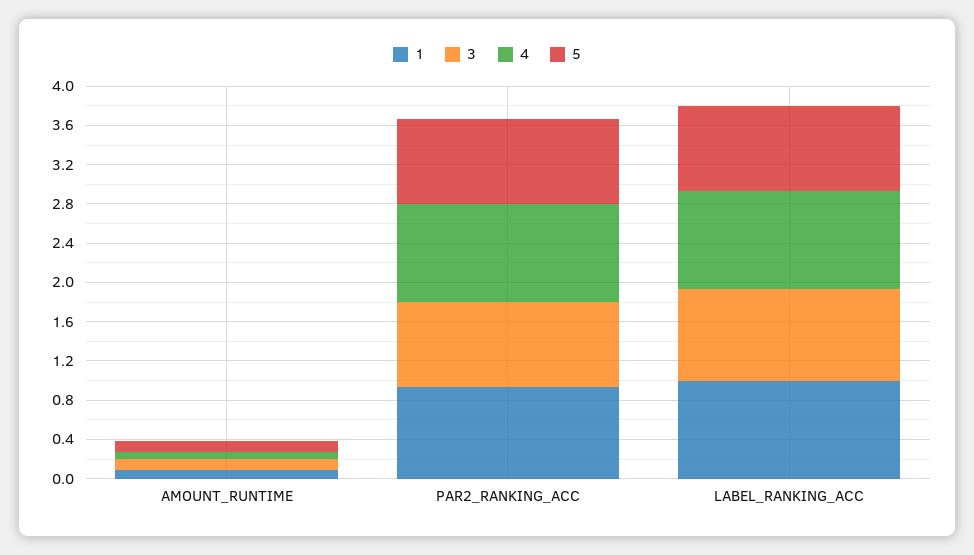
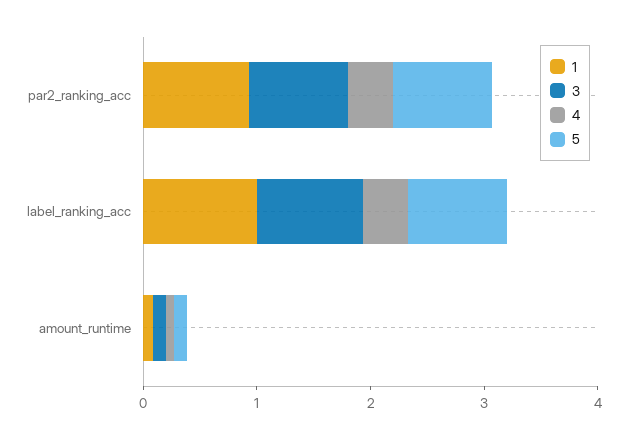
4, PAR2_RANKING_ACC: 1 -> 0.4
4, LABEL_RANKING_ACC: 1 -> 0.4

